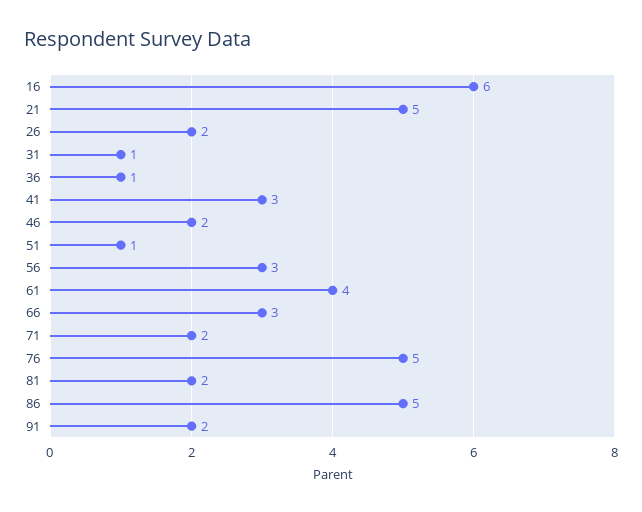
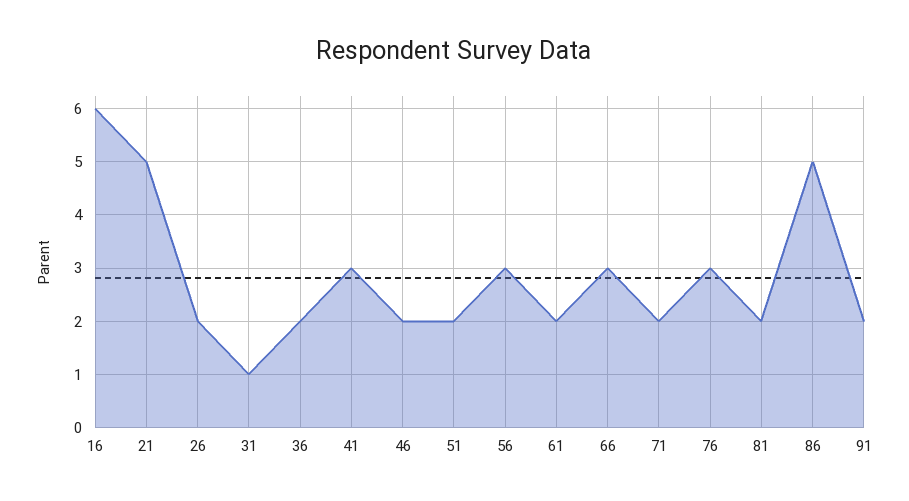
36: 1 -> 2
51: 1 -> 2
61: 4 -> 2
76: 5 -> 3

